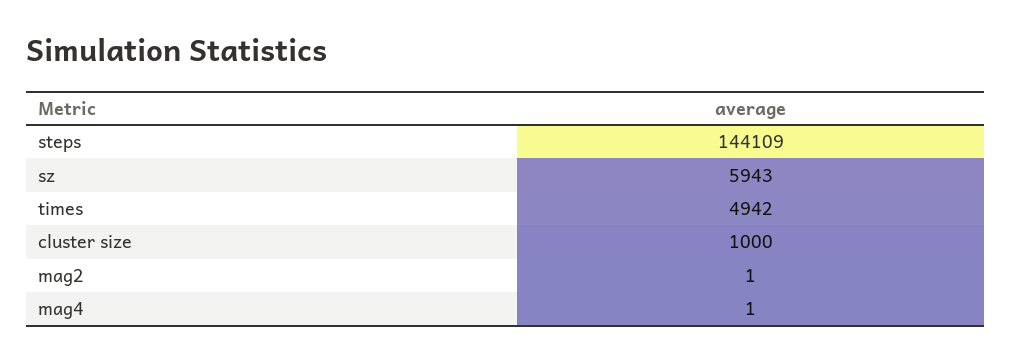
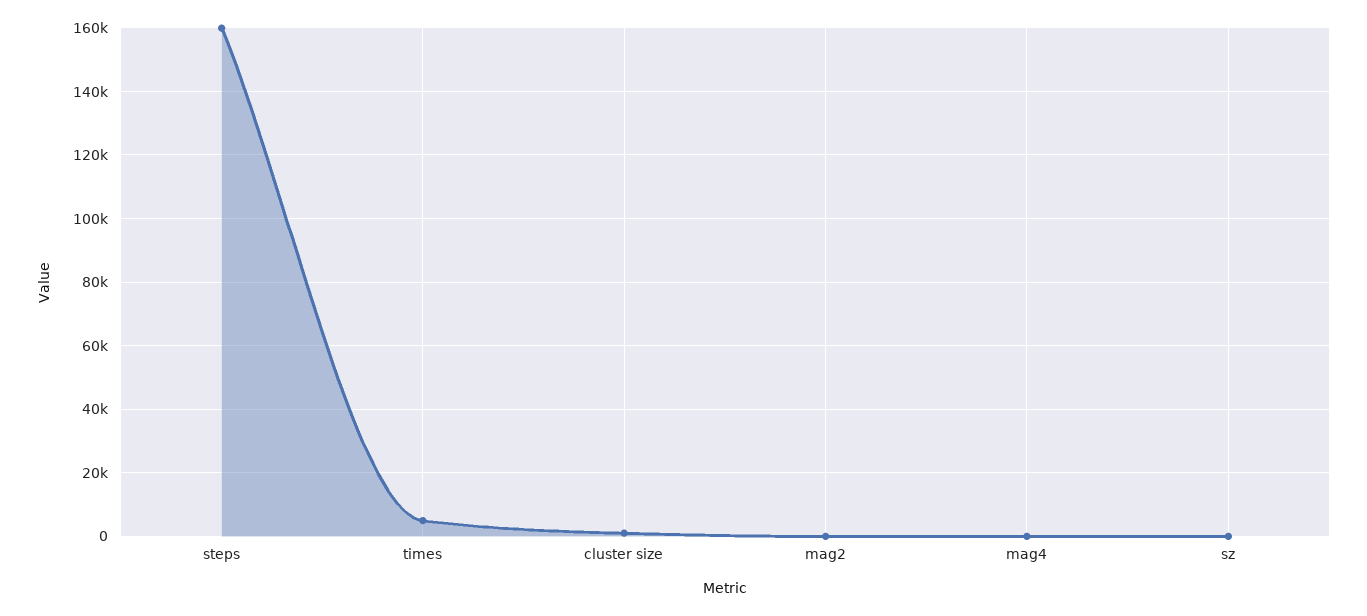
steps: 144109 -> 160000
sz: 5943 -> 0

